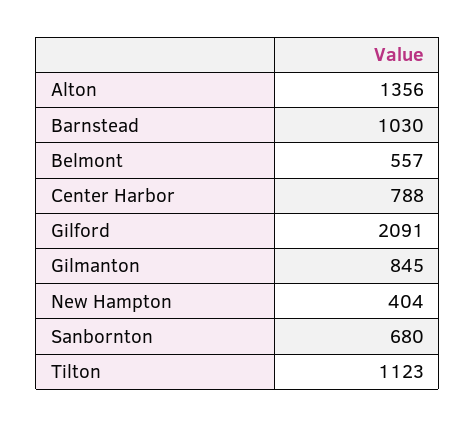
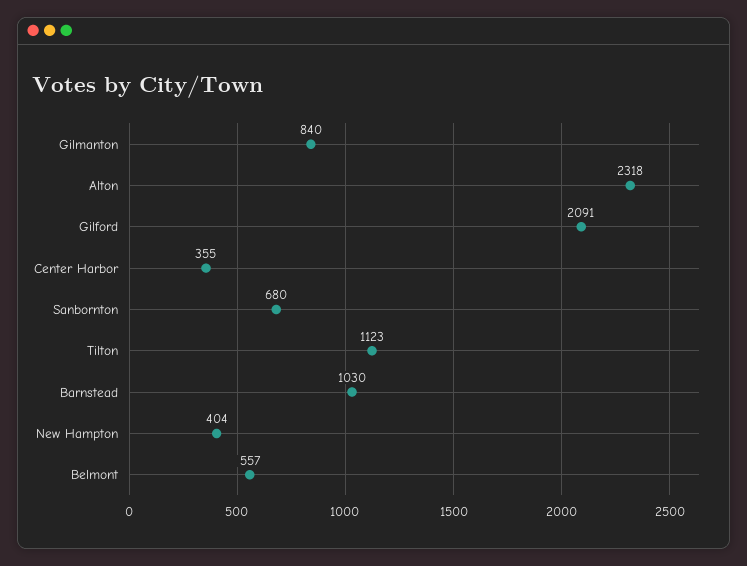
Alton: 1356 -> 2318
Center Harbor: 788 -> 355
Gilmanton: 845 -> 840

